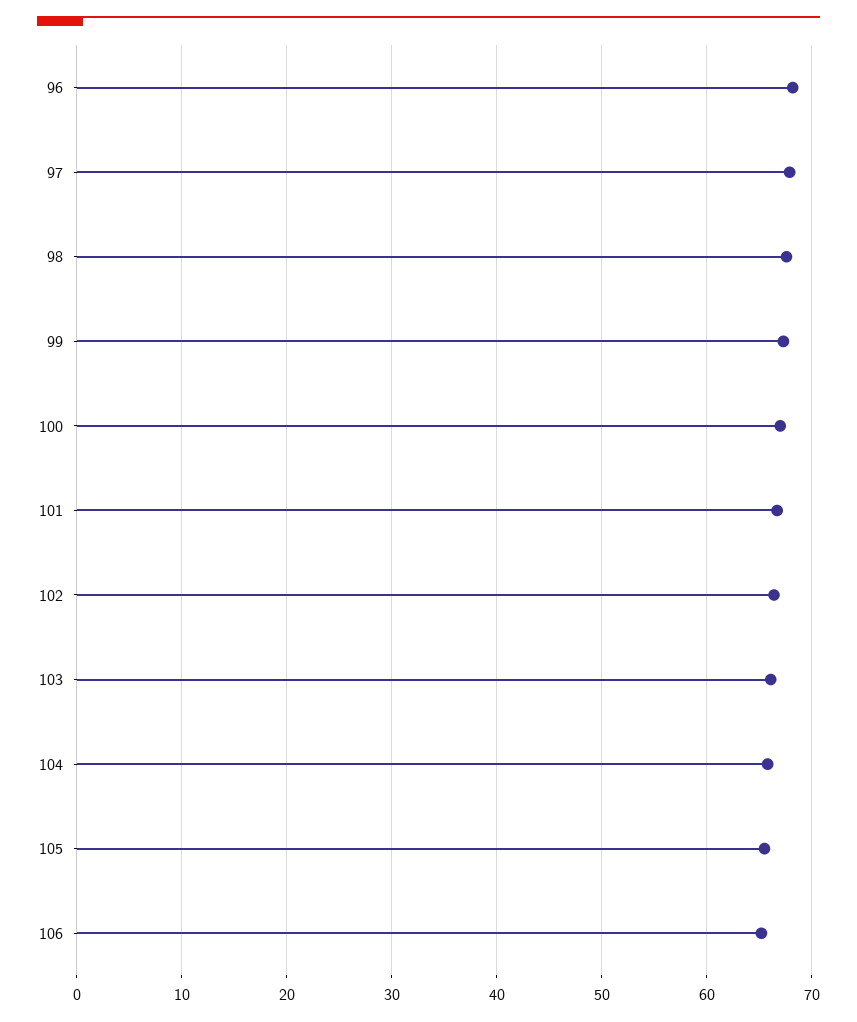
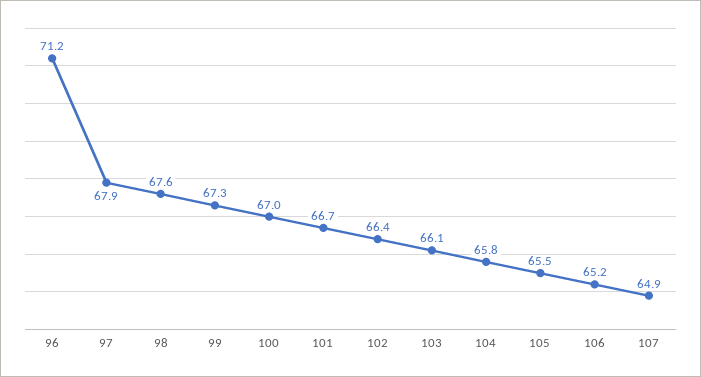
96: 68 -> 71.2
107: none -> 64.9

